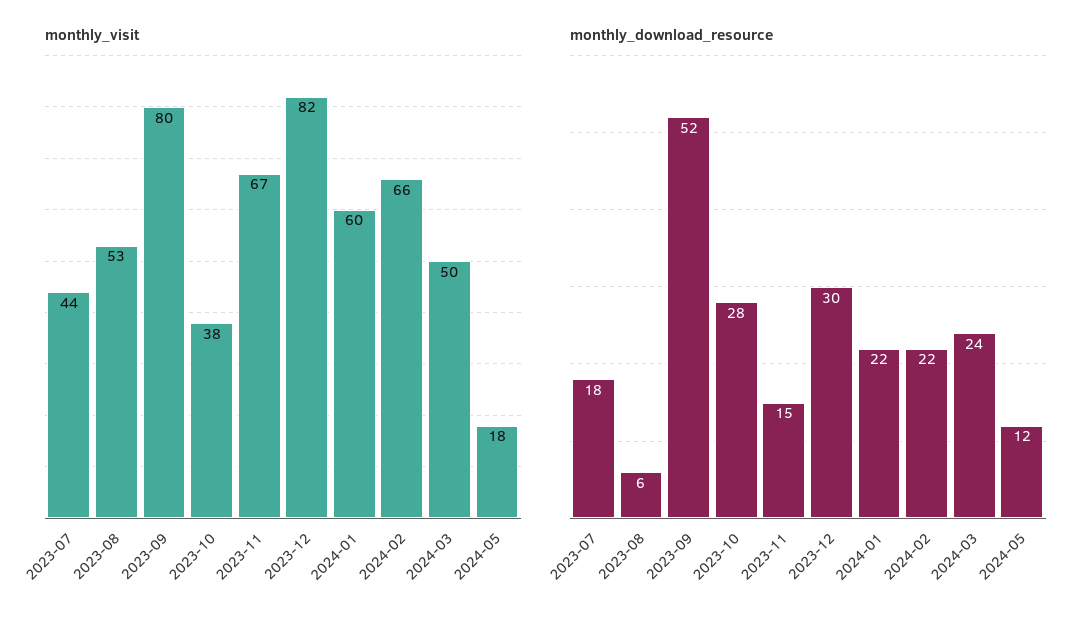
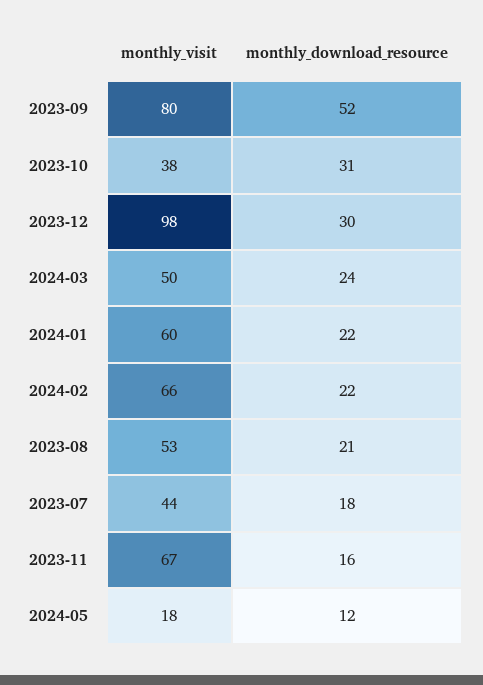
monthly_visit, 2023-12: 82 -> 98
monthly_download_resource, 2023-08: 6 -> 21
monthly_download_resource, 2023-10: 28 -> 31
monthly_download_resource, 2023-11: 15 -> 16

